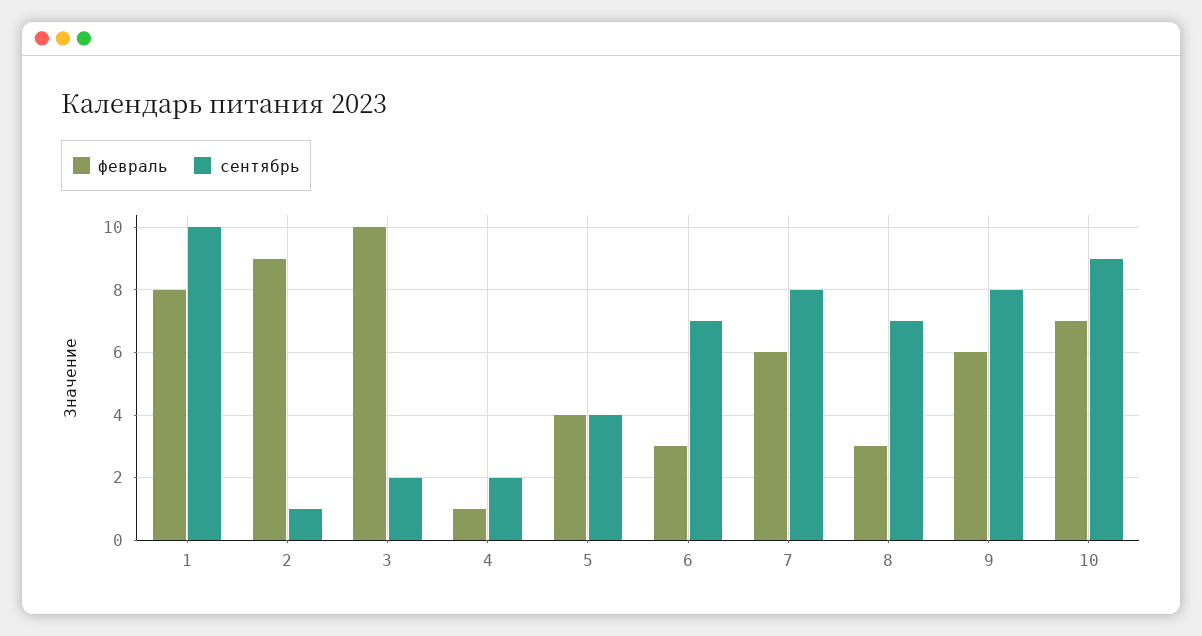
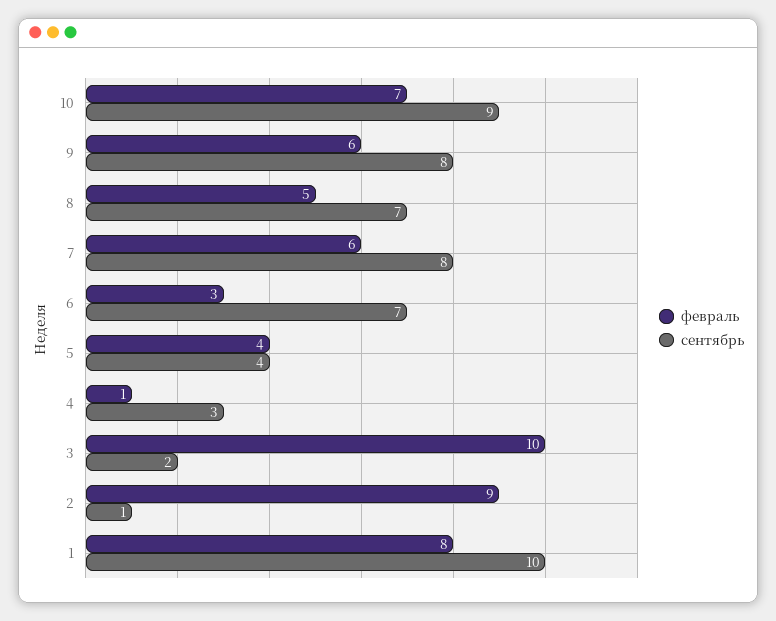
сентябрь, 4: 2 -> 3
февраль, 8: 3 -> 5

